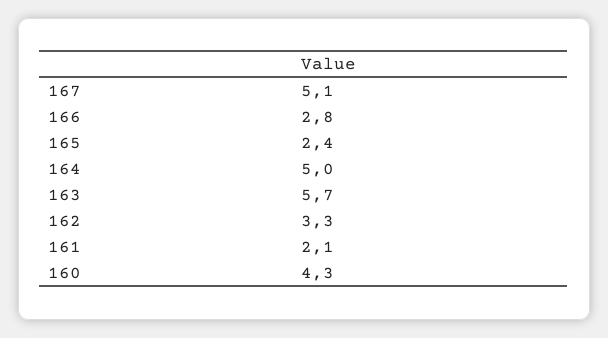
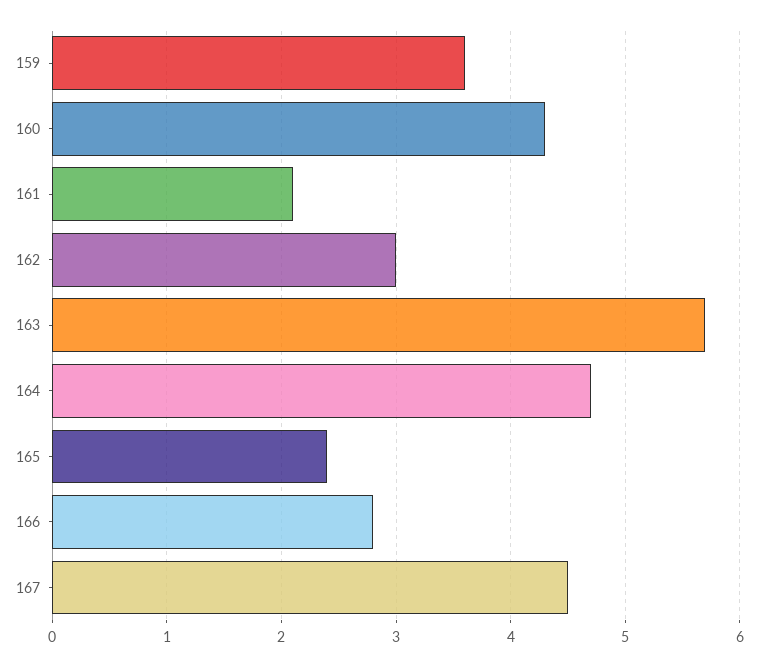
167: 5.1 -> 4.5
164: 5 -> 4.7
162: 3.3 -> 3
159: none -> 3.6

